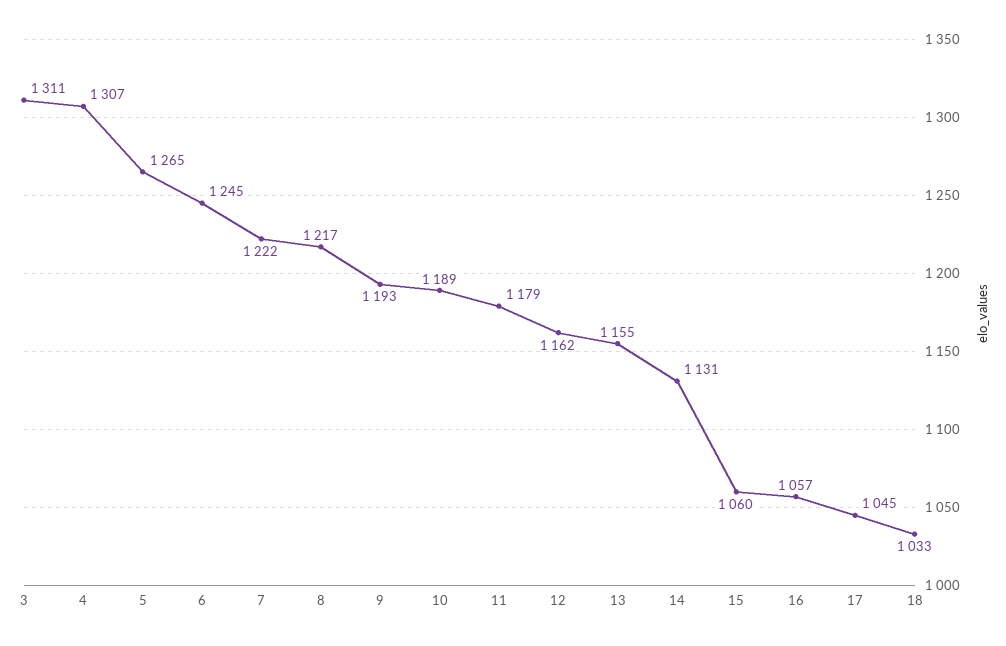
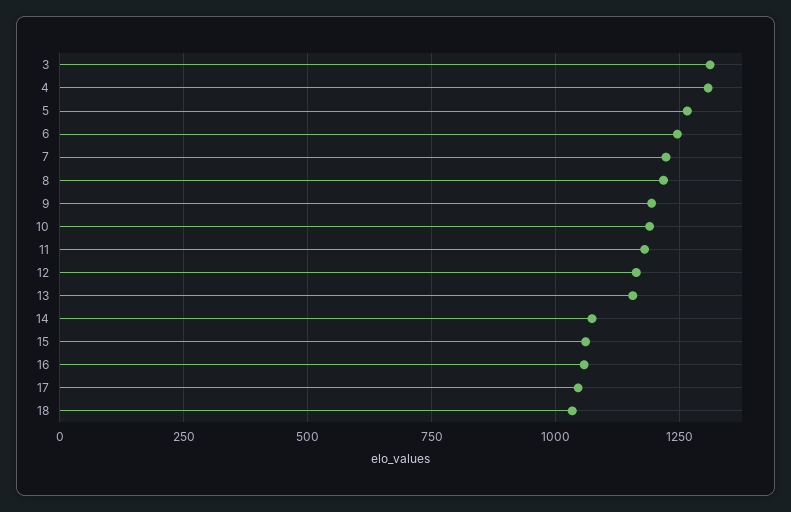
14: 1131 -> 1075

